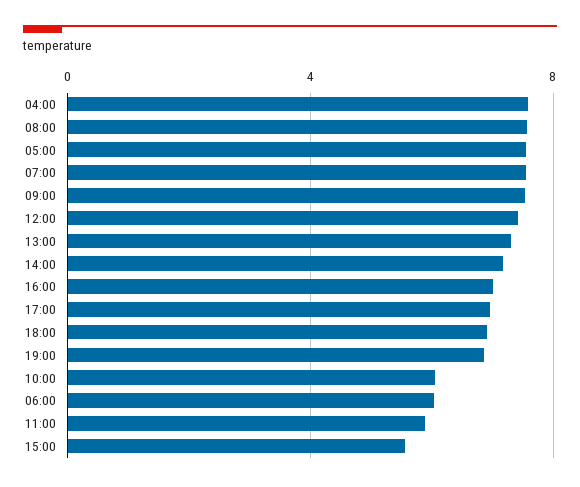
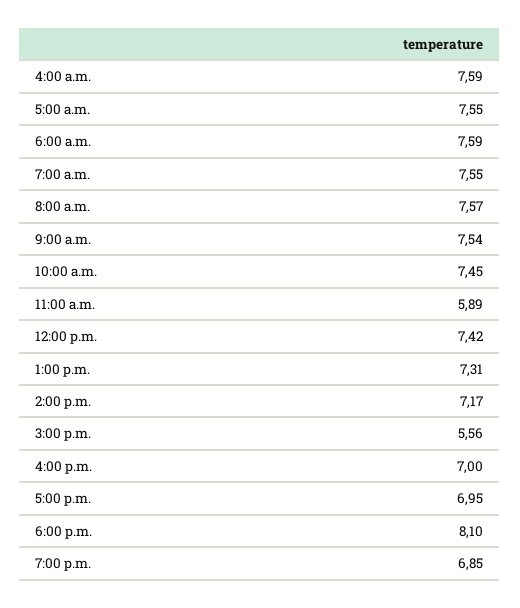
18:00: 7 -> 8.1
10:00: 6 -> 7.45
06:00: 6 -> 7.59

